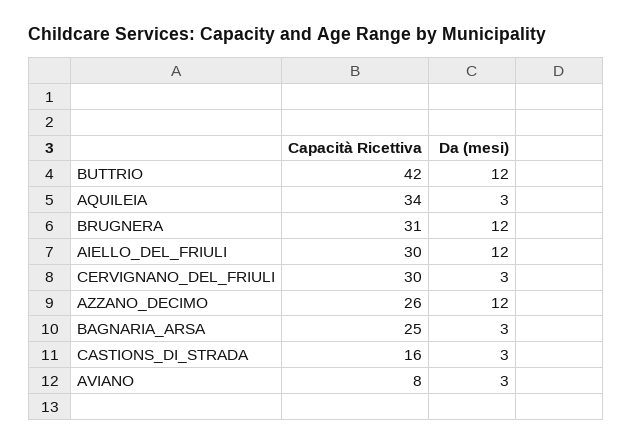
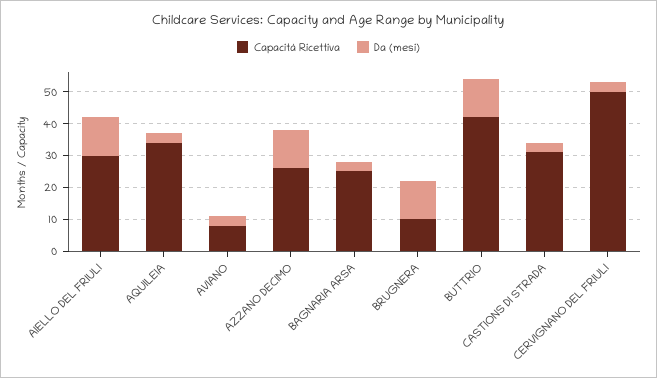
Capacità Ricettiva, BRUGNERA: 31 -> 10
Capacità Ricettiva, CERVIGNANO_DEL_FRIULI: 30 -> 50
Capacità Ricettiva, CASTIONS_DI_STRADA: 16 -> 30

